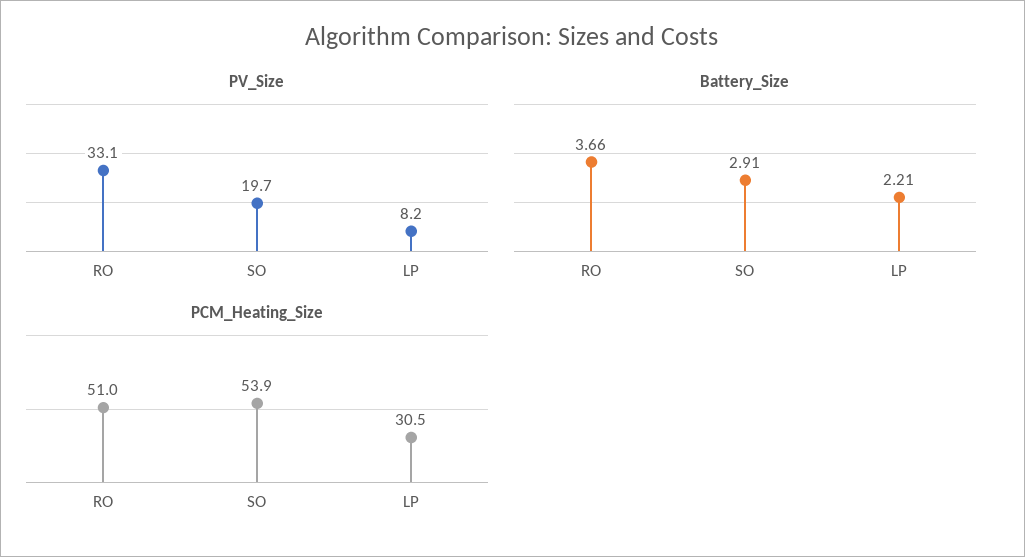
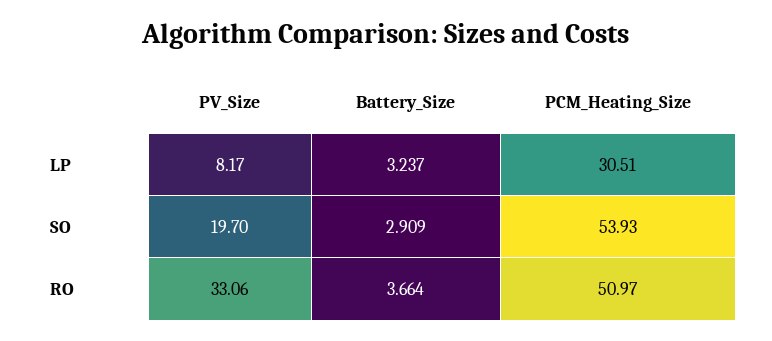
Battery_Size, LP: 2.21 -> 3.237

